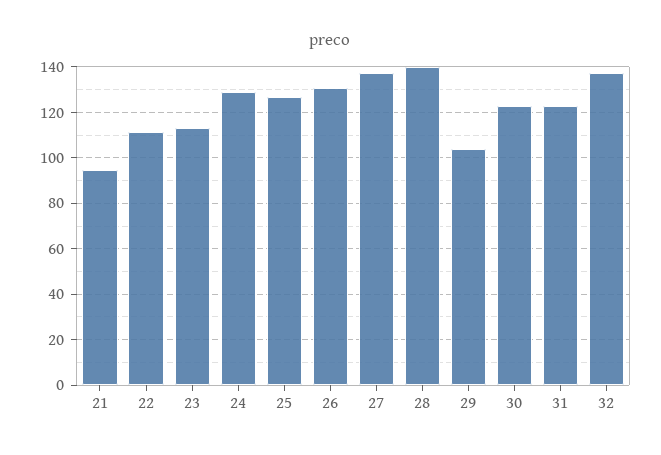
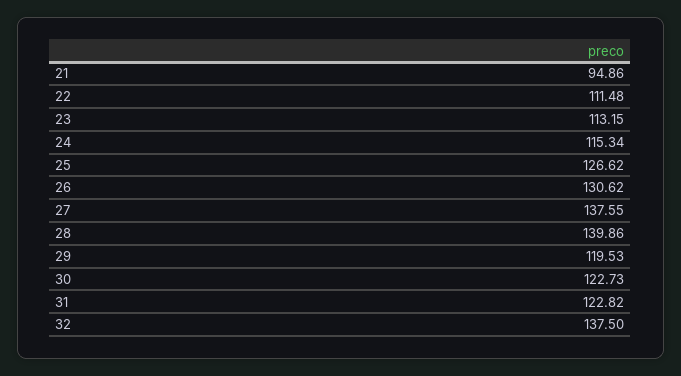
24: 130 -> 115.34
29: 105 -> 119.53

